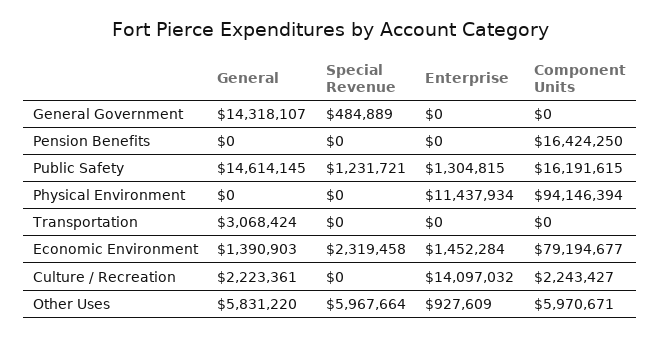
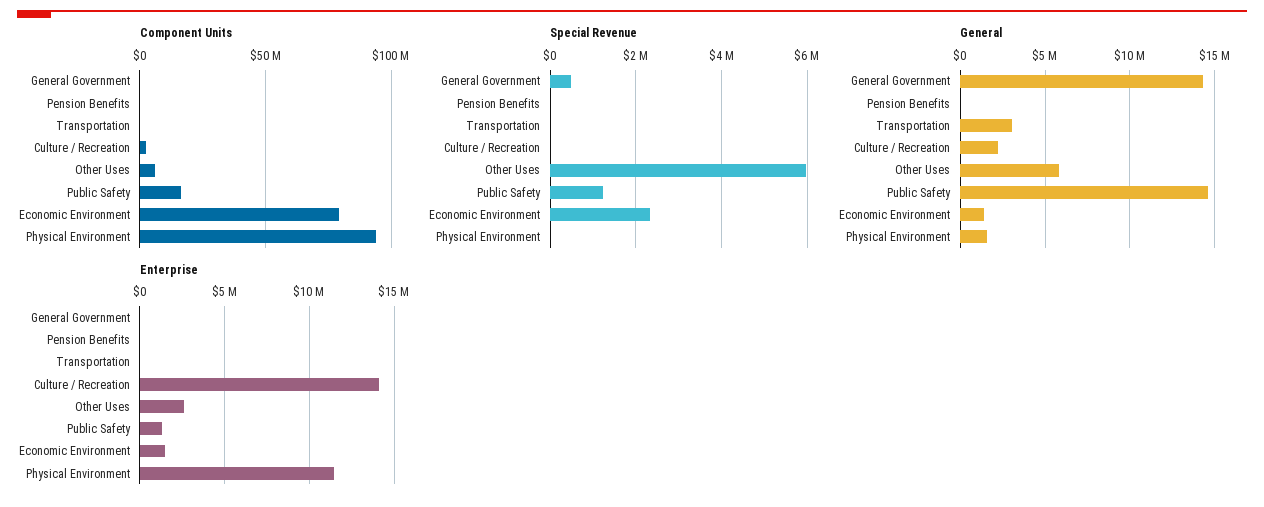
Component Units, Pension Benefits: 16424250 -> 0
General, Physical Environment: 0 -> 1500000
Enterprise, Other Uses: 927609 -> 2500000

